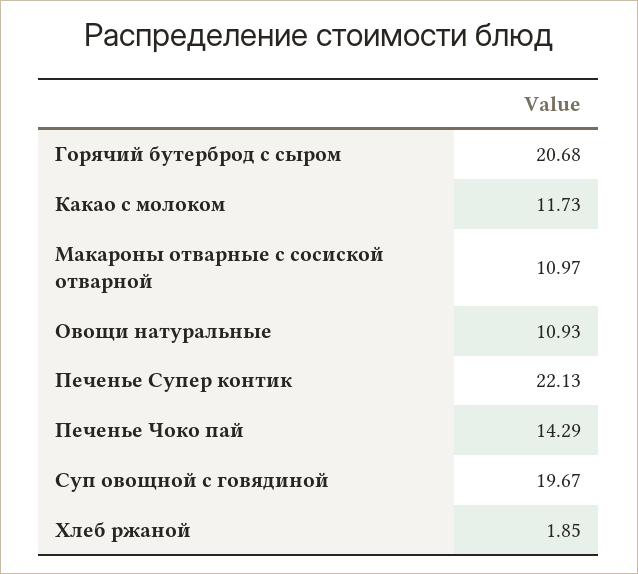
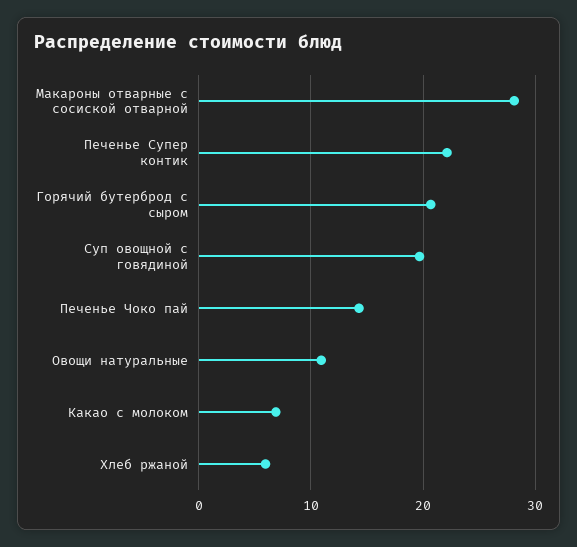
Какао с молоком: 11.73 -> 7
Макароны отварные с сосиской отварной: 10.97 -> 28
Хлеб ржаной: 1.85 -> 6

